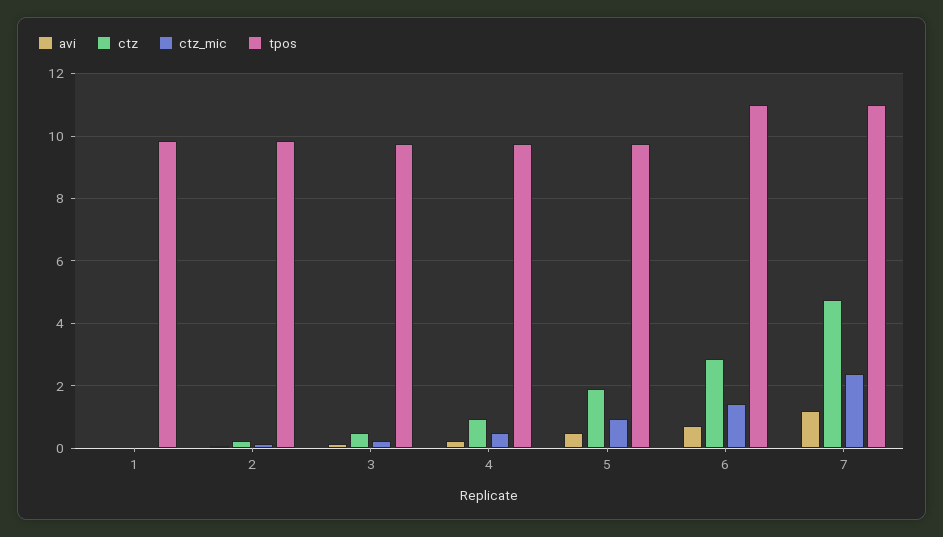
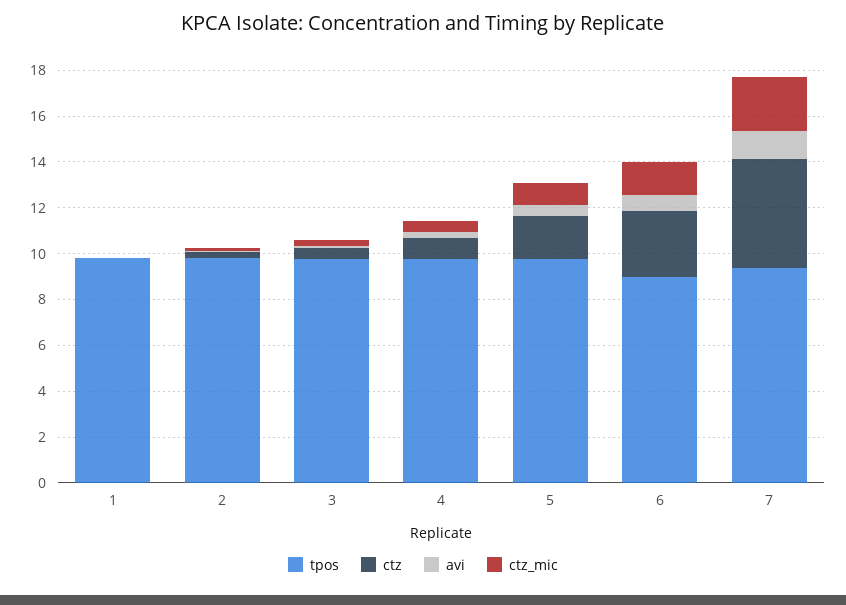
tpos, 6: 11 -> 9
tpos, 7: 11 -> 9.5

